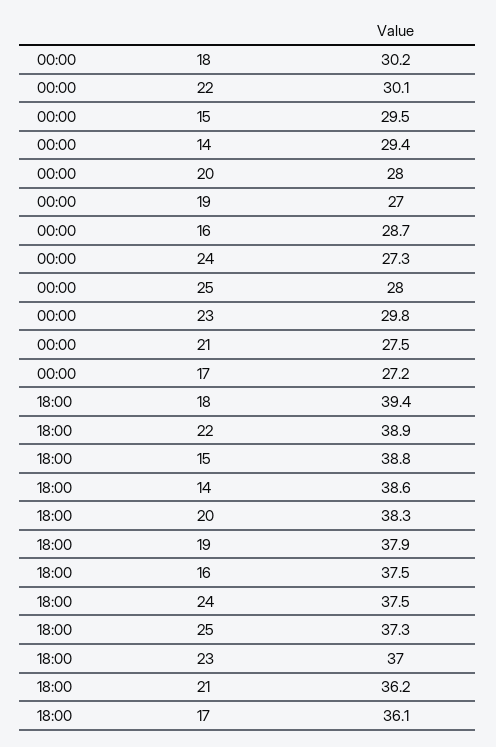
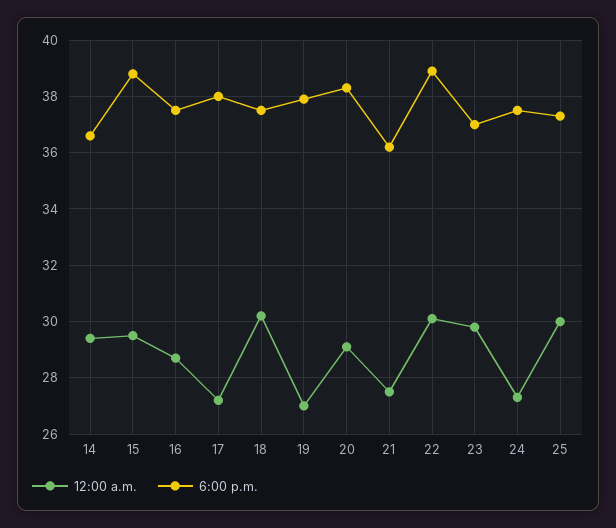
00:00, 20: 28 -> 29
00:00, 25: 28 -> 30
18:00, 18: 39.4 -> 37.5
18:00, 14: 38.6 -> 36.5
18:00, 17: 36.1 -> 38

